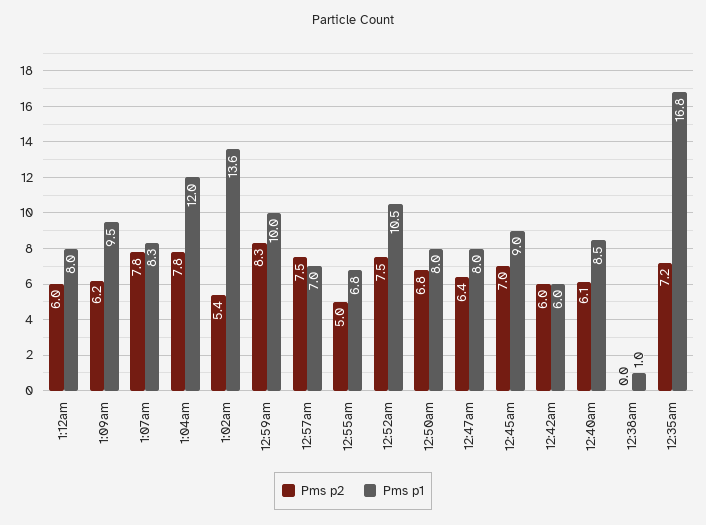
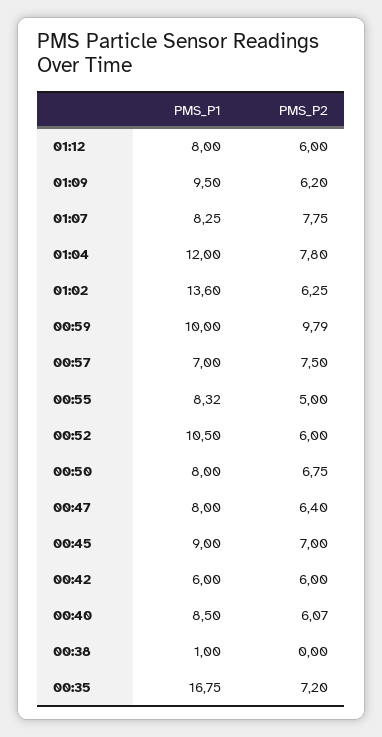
Pms p2, 1:02am: 5.4 -> 6.25
Pms p2, 12:59am: 8.3 -> 9.79
Pms p1, 12:55am: 6.8 -> 8.32
Pms p2, 12:52am: 7.5 -> 6

